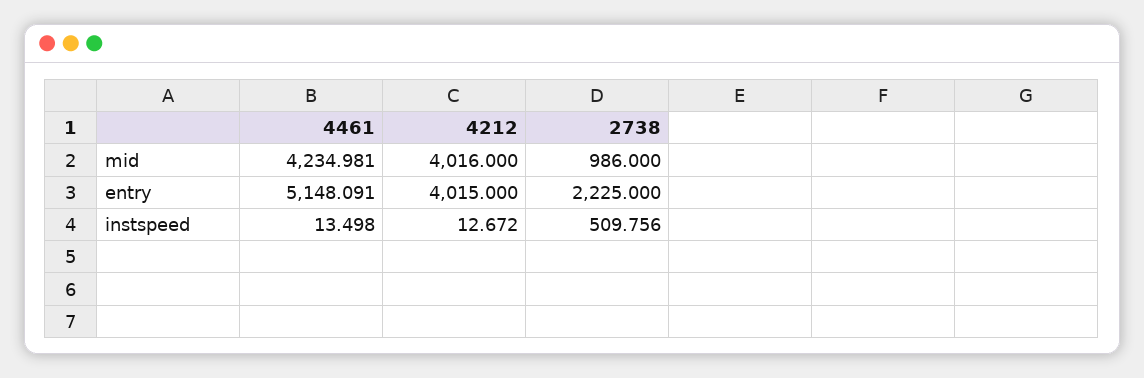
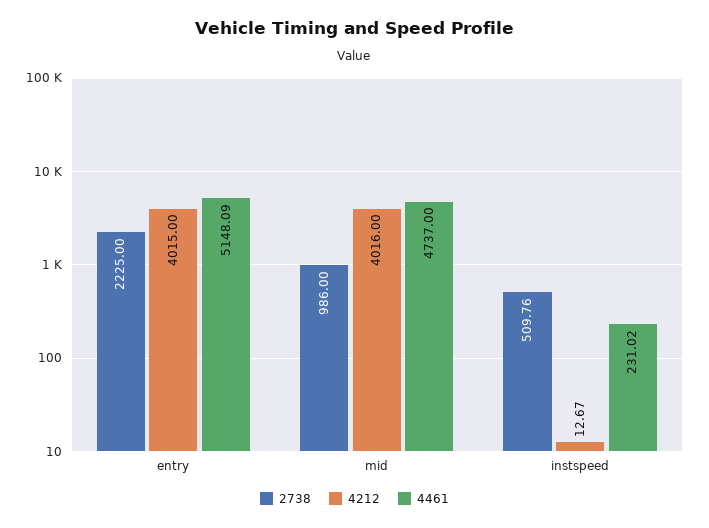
4461, mid: 4234.981 -> 4737
4461, instspeed: 13.498 -> 231.02

